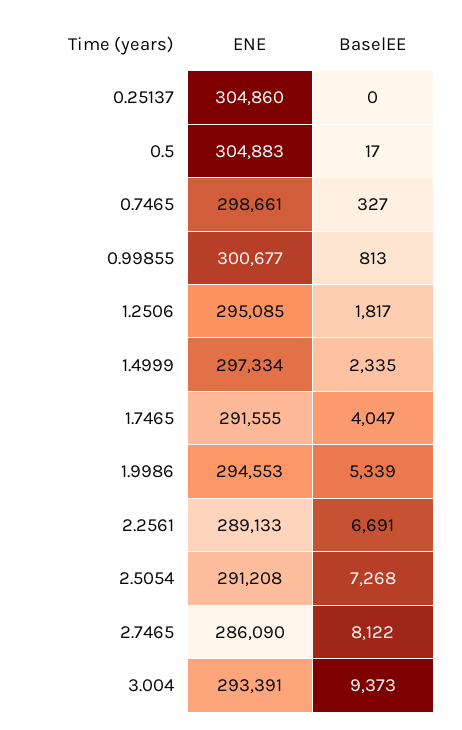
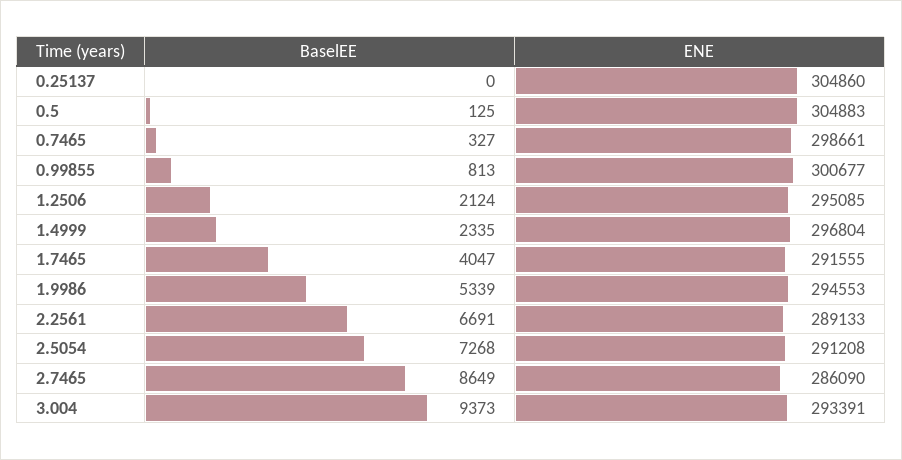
BaselEE, 0.5: 17 -> 125
BaselEE, 1.2506: 1817 -> 2124
ENE, 1.4999: 297334 -> 296804
BaselEE, 2.7465: 8122 -> 8649

